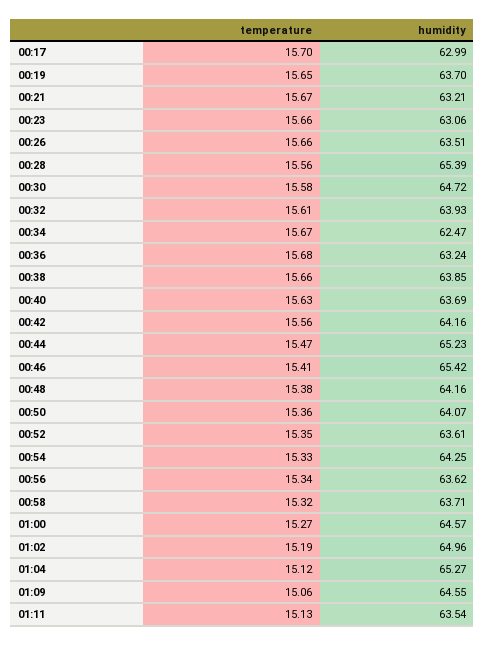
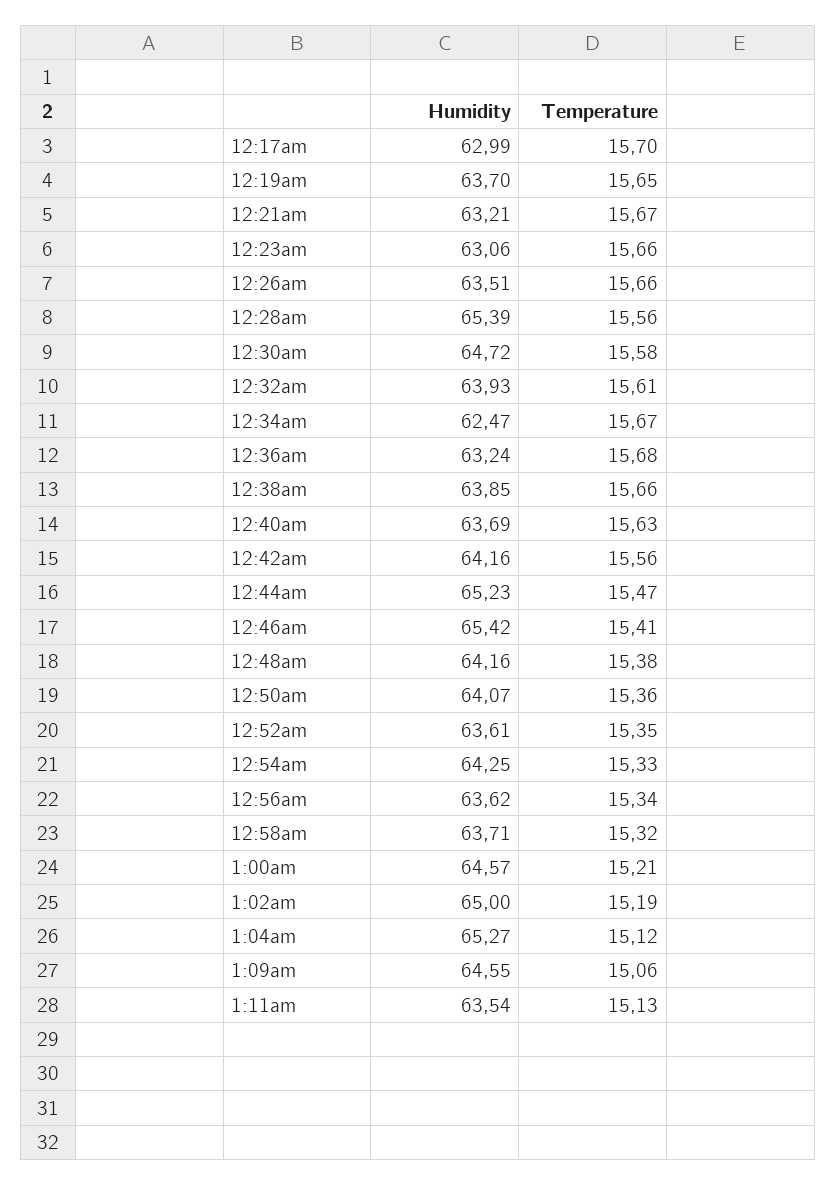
temperature, 01:00: 15.27 -> 15.21
humidity, 01:02: 64.96 -> 65

